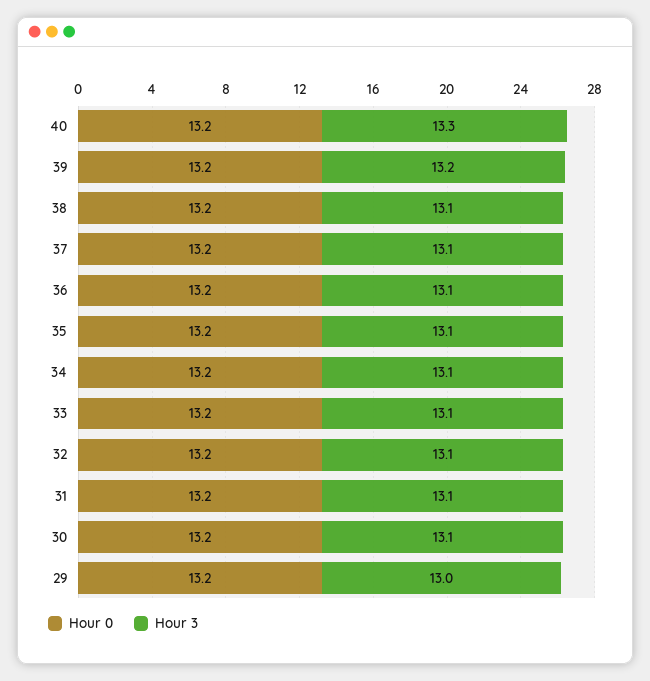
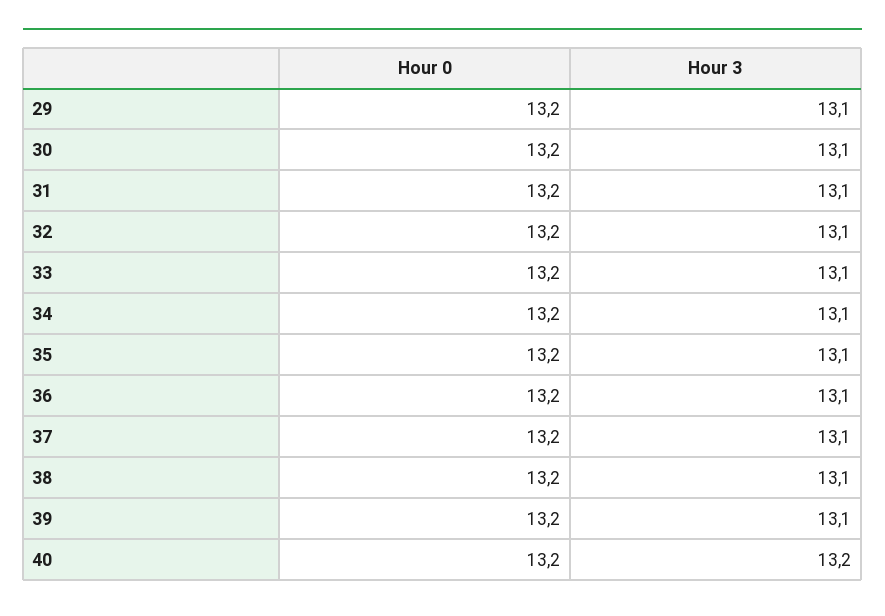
Hour 3, 40: 13.3 -> 13.2
Hour 3, 39: 13.2 -> 13.1
Hour 3, 29: 13 -> 13.1

